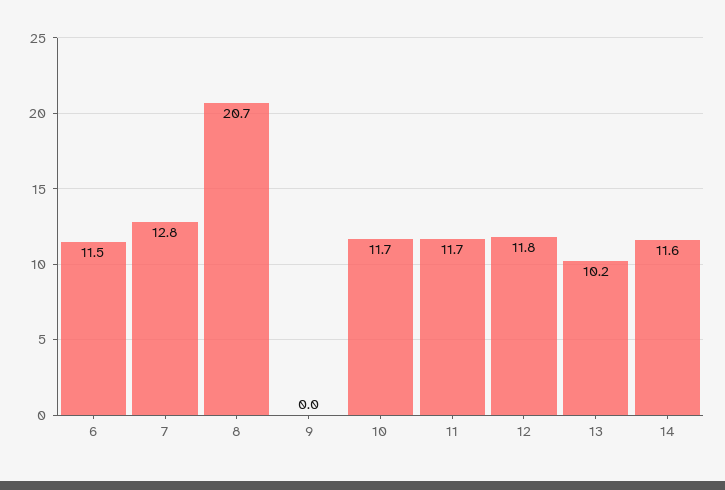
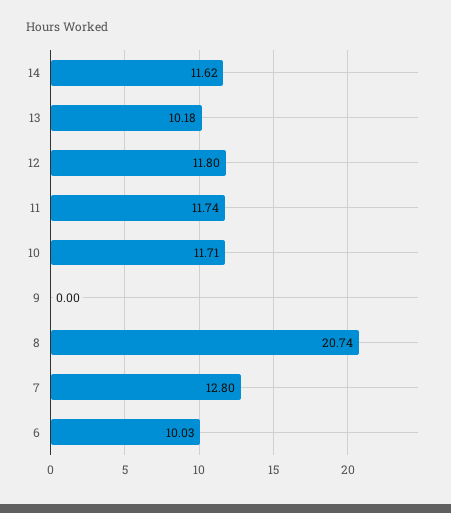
6: 11.5 -> 10.03

